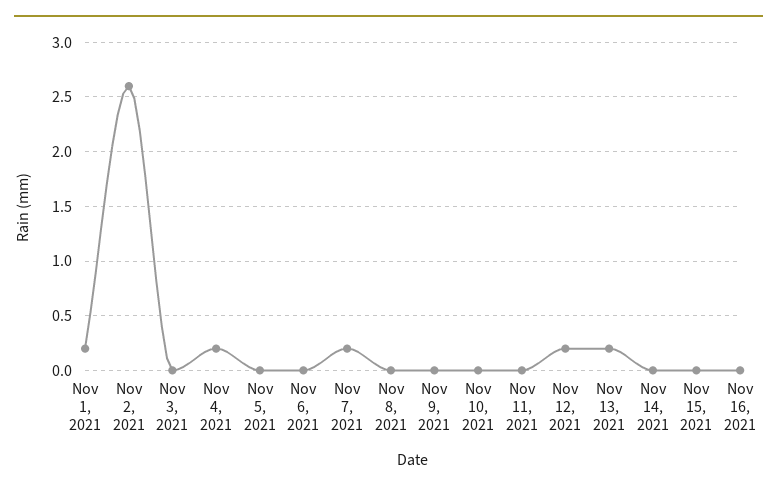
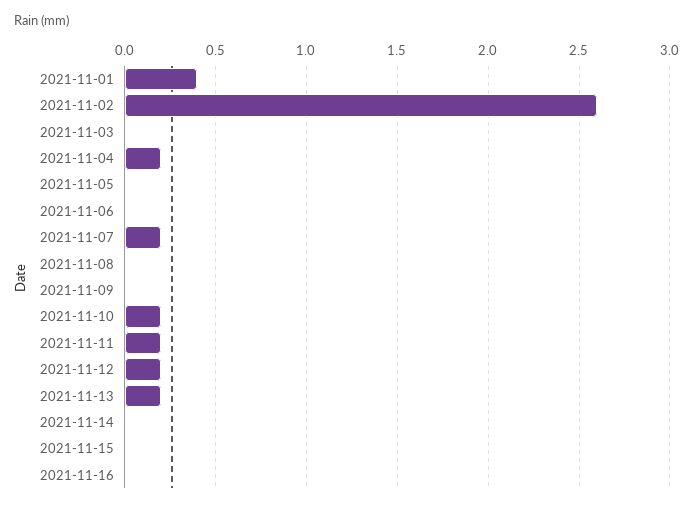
Nov 1, 2021: 0.2 -> 0.4
Nov 10, 2021: 0 -> 0.2
Nov 11, 2021: 0 -> 0.2

